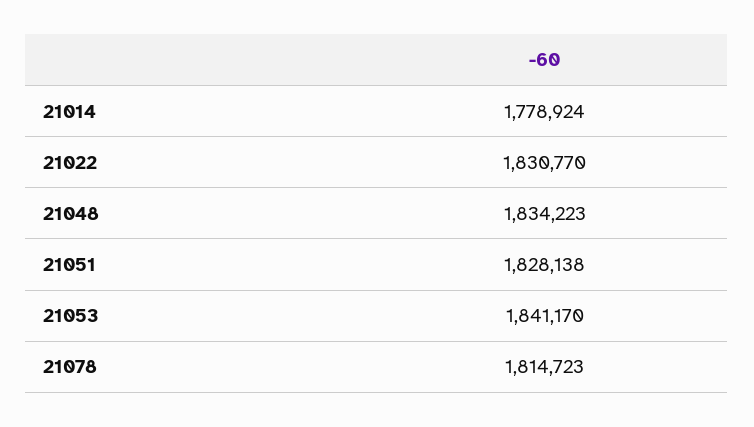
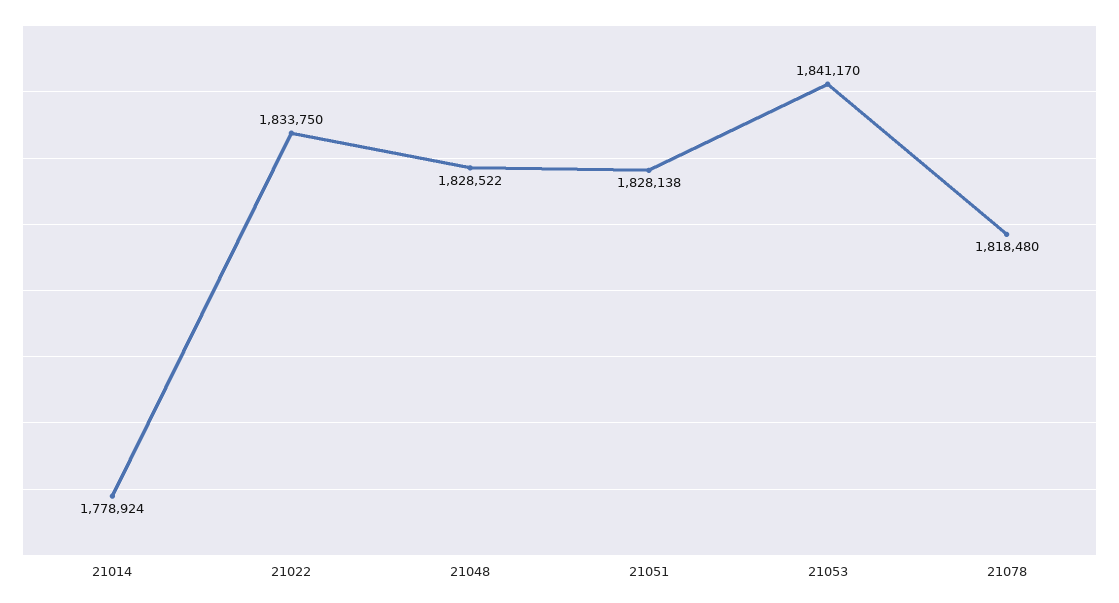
21022: 1830770 -> 1833750
21048: 1834223 -> 1828522
21078: 1814723 -> 1818480

